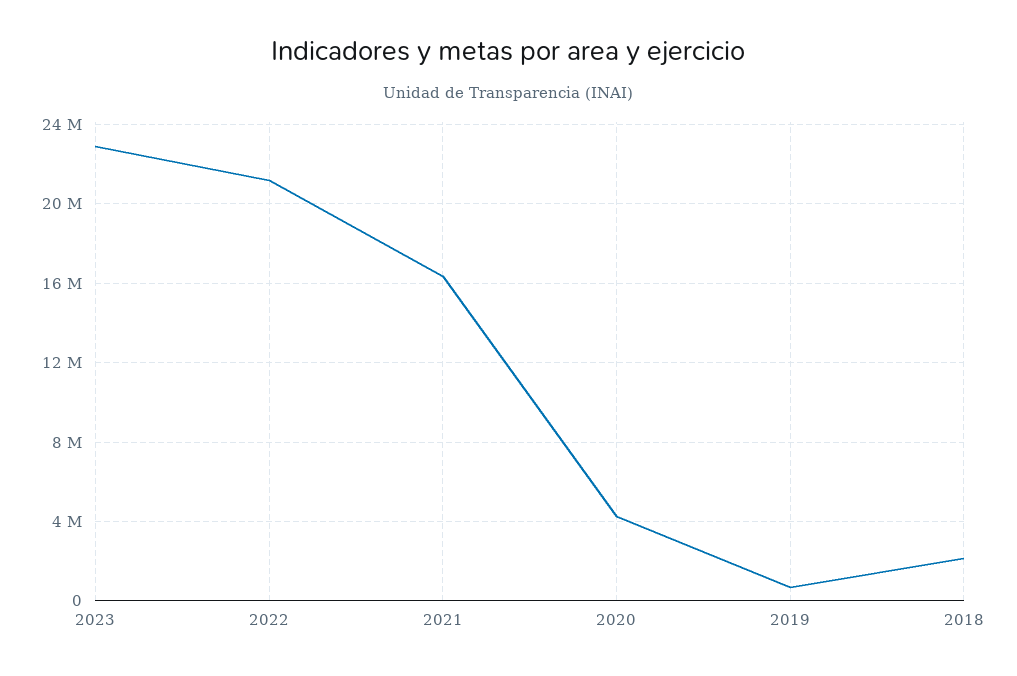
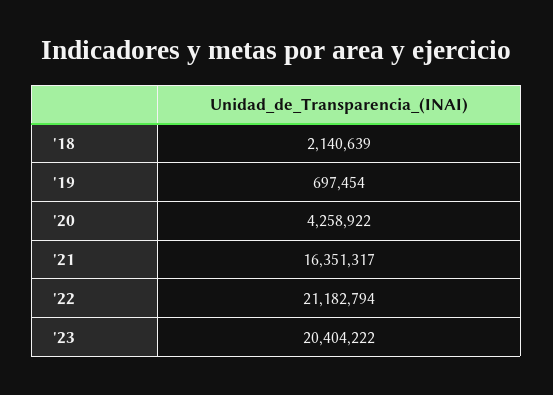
2023: 23000000 -> 20404222

